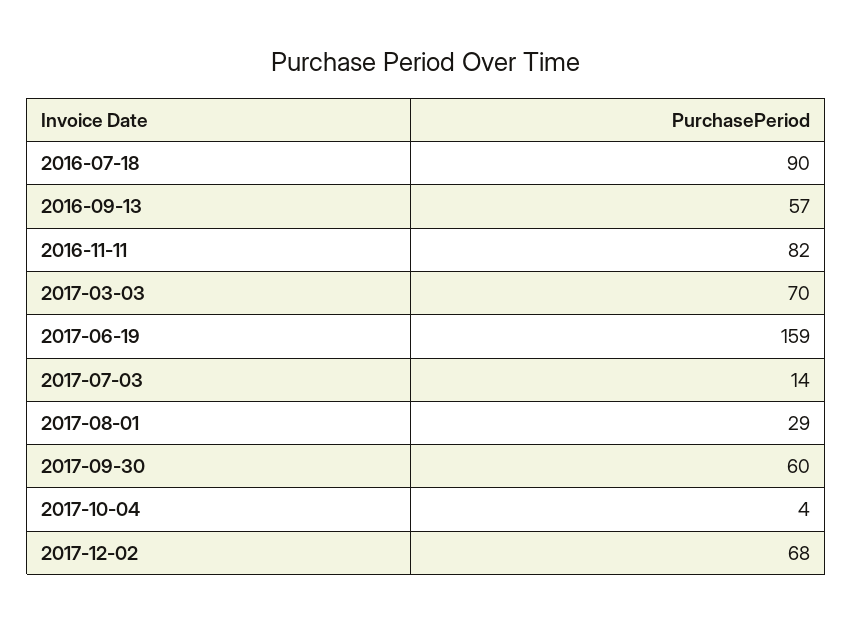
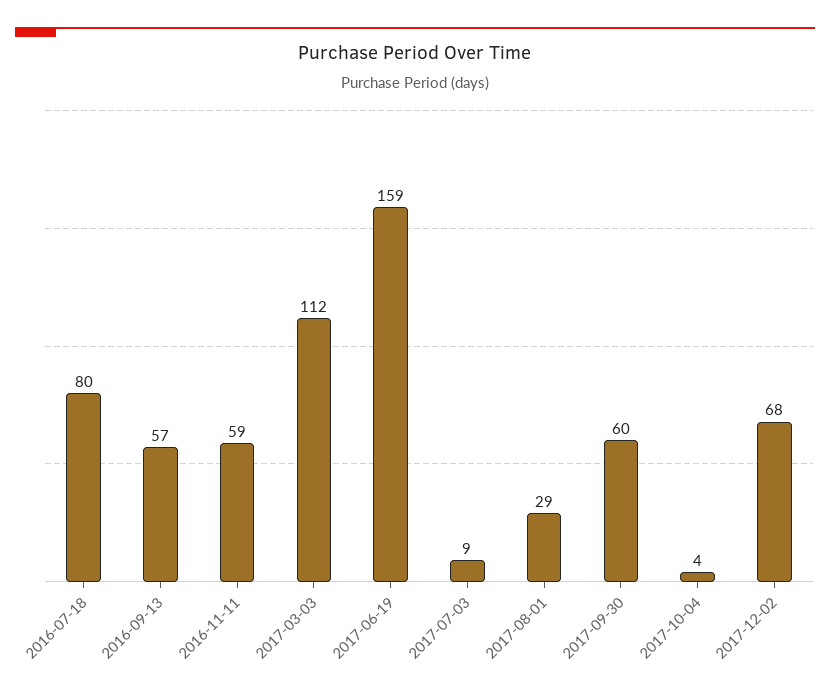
2016-07-18: 90 -> 80
2016-11-11: 82 -> 59
2017-03-03: 70 -> 112
2017-07-03: 14 -> 9

